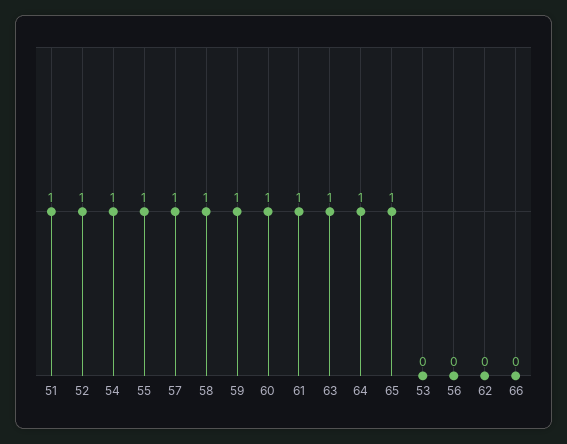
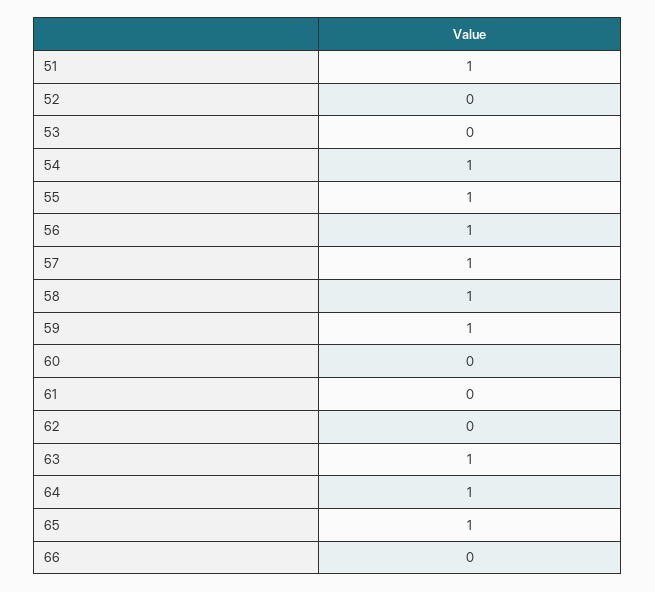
52: 1 -> 0
60: 1 -> 0
61: 1 -> 0
56: 0 -> 1

